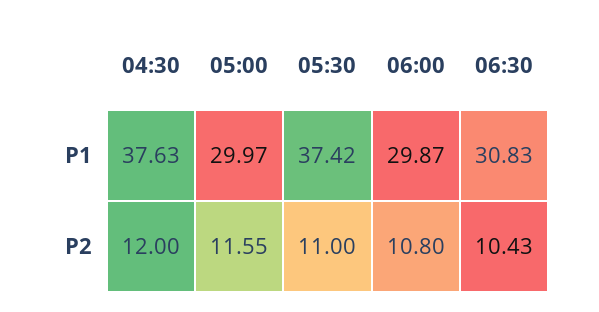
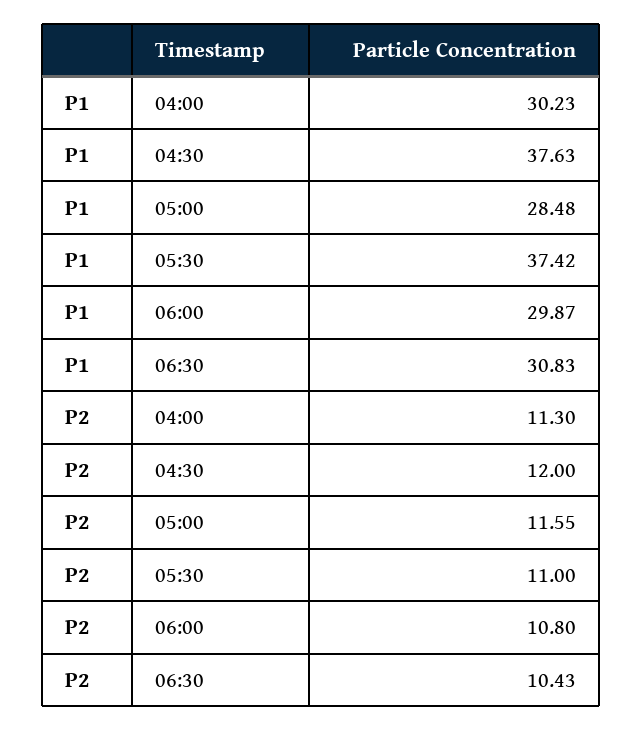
05:00, P1: 29.97 -> 28.48
04:00, P1: none -> 30.23
04:00, P2: none -> 11.3

